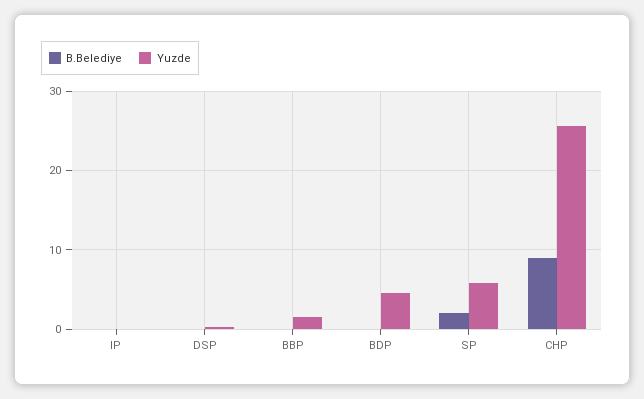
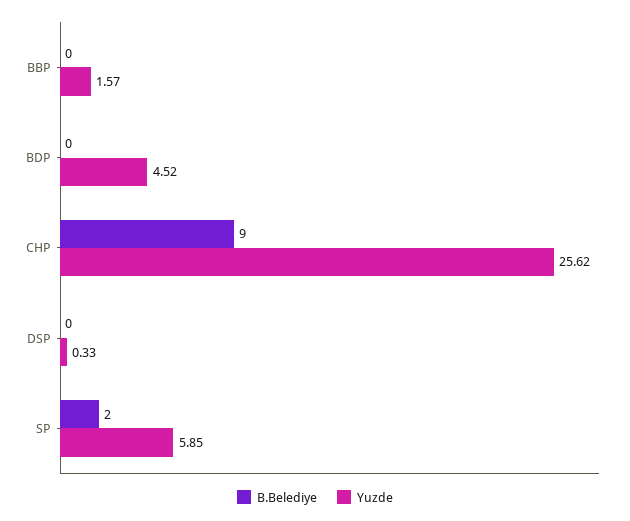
B.Belediye, IP: 0 -> none
Yuzde, IP: 0 -> none

